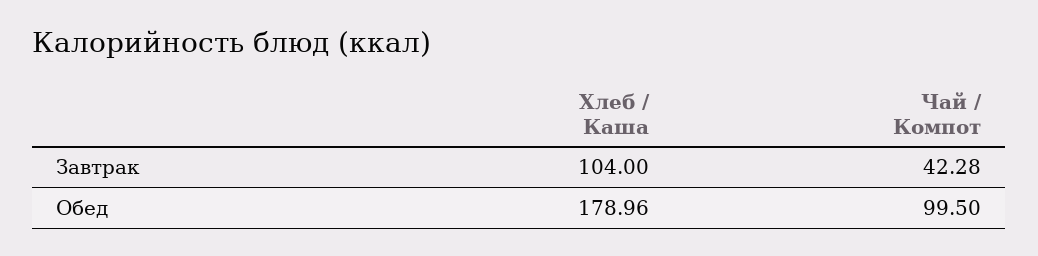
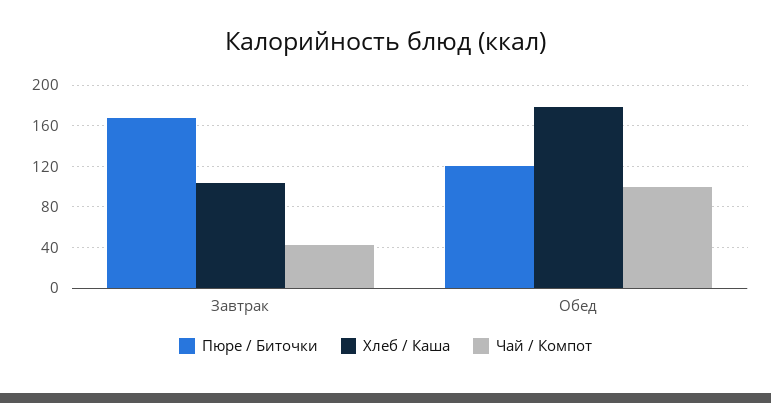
Пюре / Биточки, Завтрак: none -> 170
Пюре / Биточки, Обед: none -> 120

